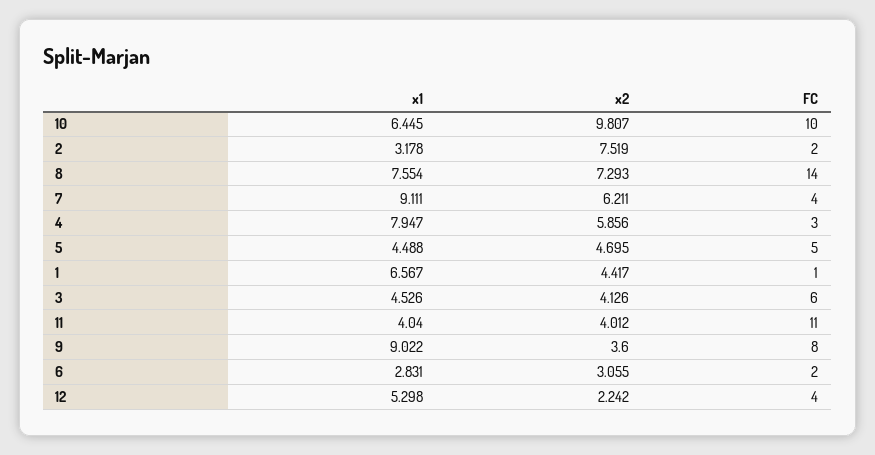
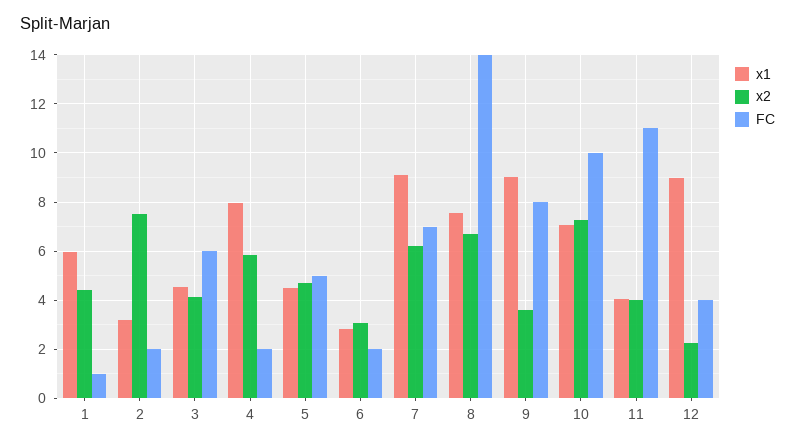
x1, 10: 6.445 -> 7
x2, 10: 9.807 -> 7.25
x2, 8: 7.293 -> 6.75
FC, 7: 4 -> 7
FC, 4: 3 -> 2
x1, 1: 6.567 -> 6
x1, 12: 5.298 -> 9

